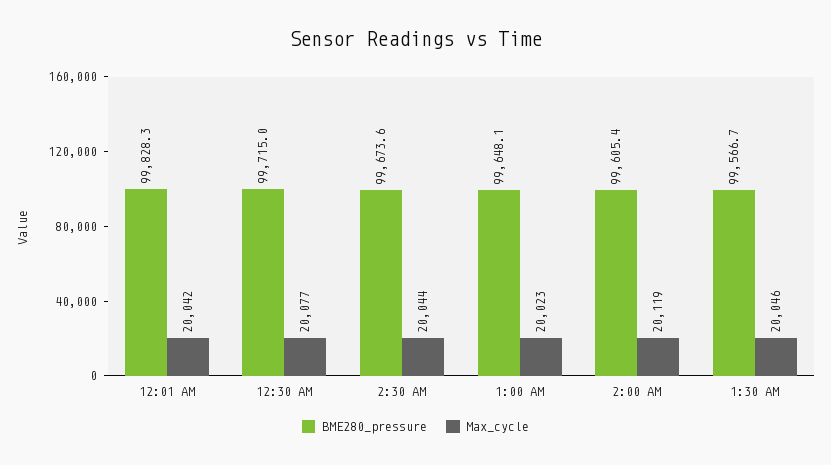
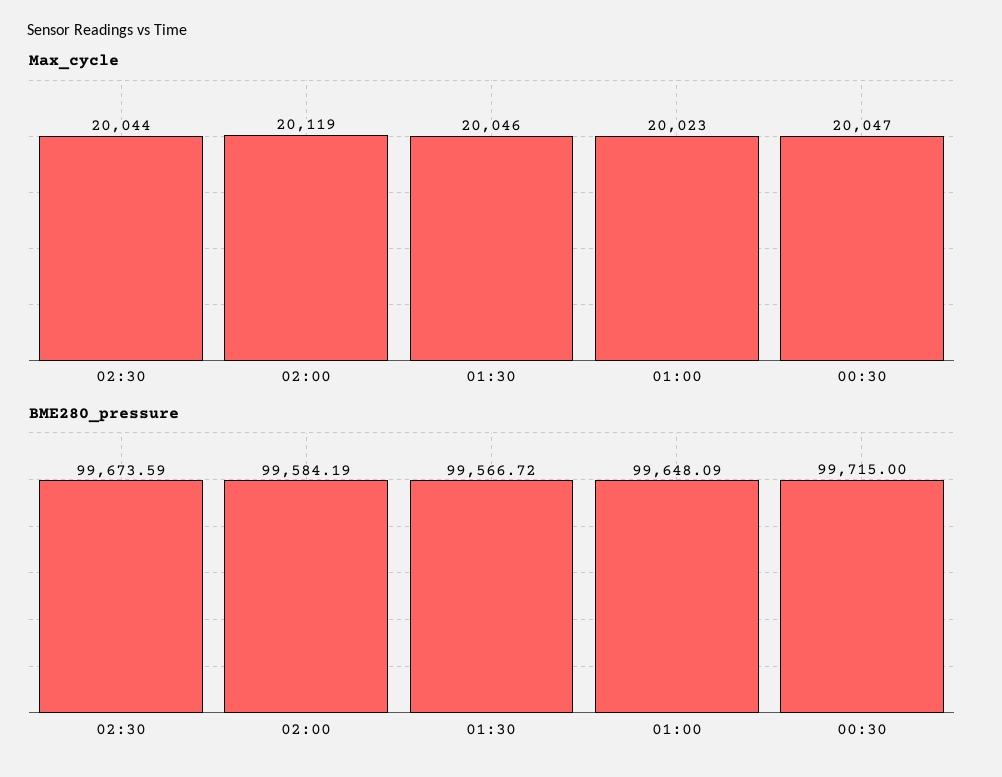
BME280_pressure, 12:01 AM: 99828.3 -> none
Max_cycle, 12:01 AM: 20042 -> none
Max_cycle, 12:30 AM: 20077 -> 20047
BME280_pressure, 2:00 AM: 99605.4 -> 99584.19

